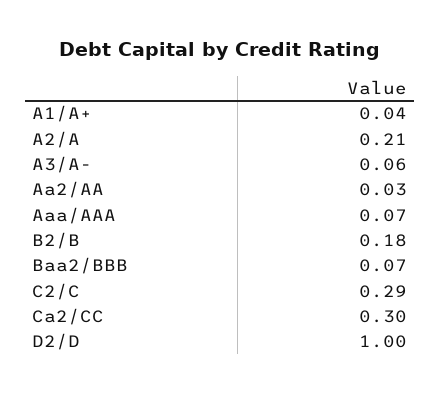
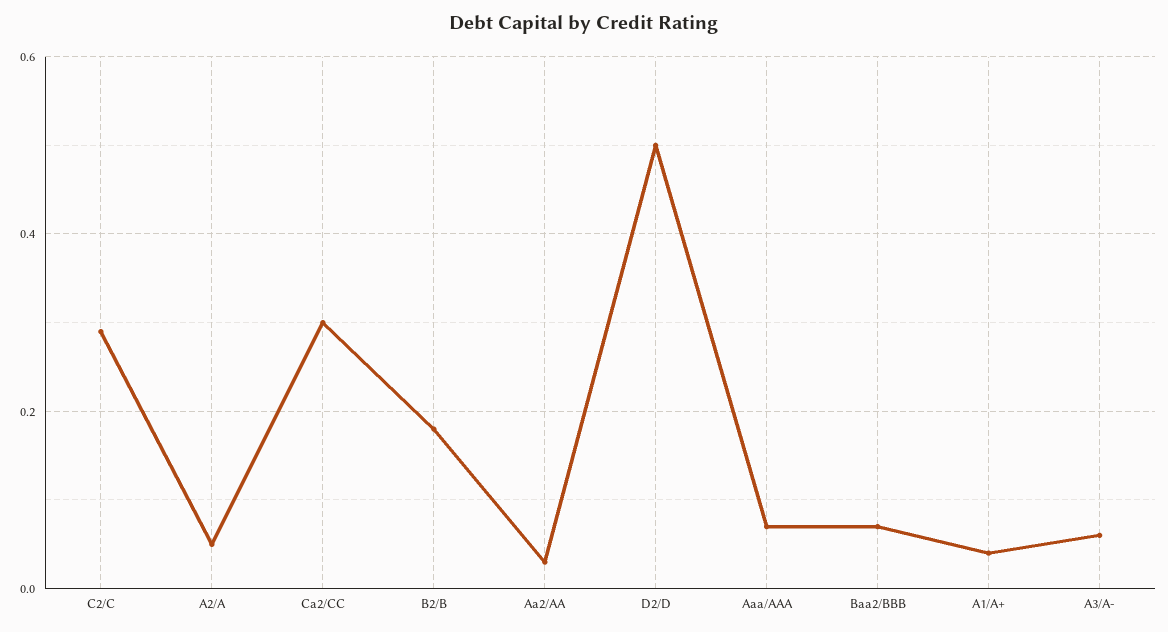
A2/A: 0.21 -> 0.05
D2/D: 1 -> 0.5

